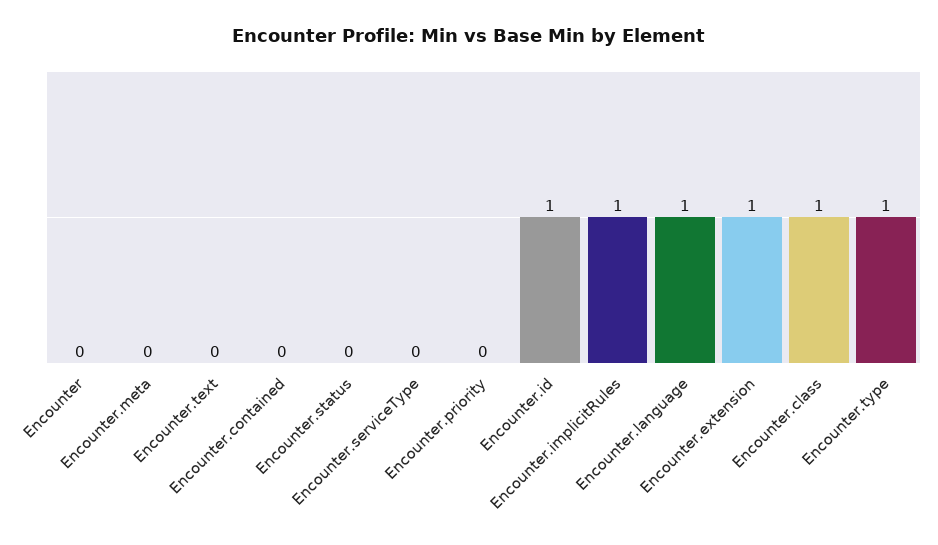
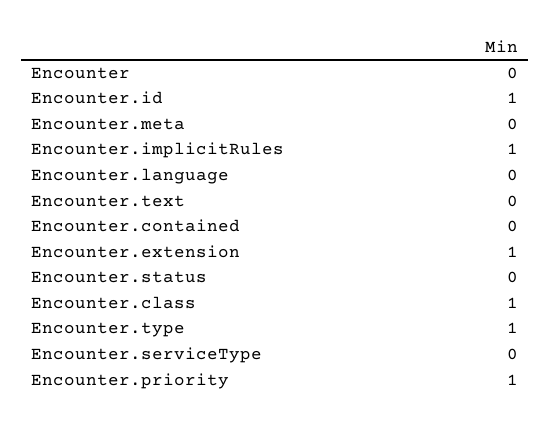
Encounter.priority: 0 -> 1
Encounter.language: 1 -> 0

